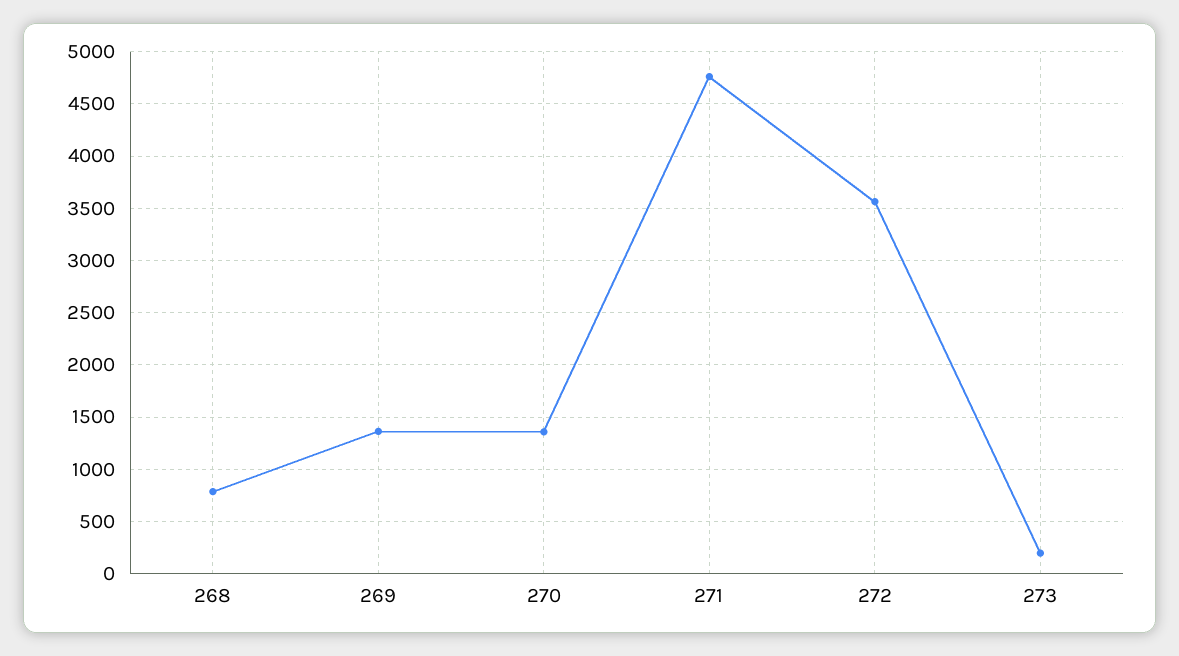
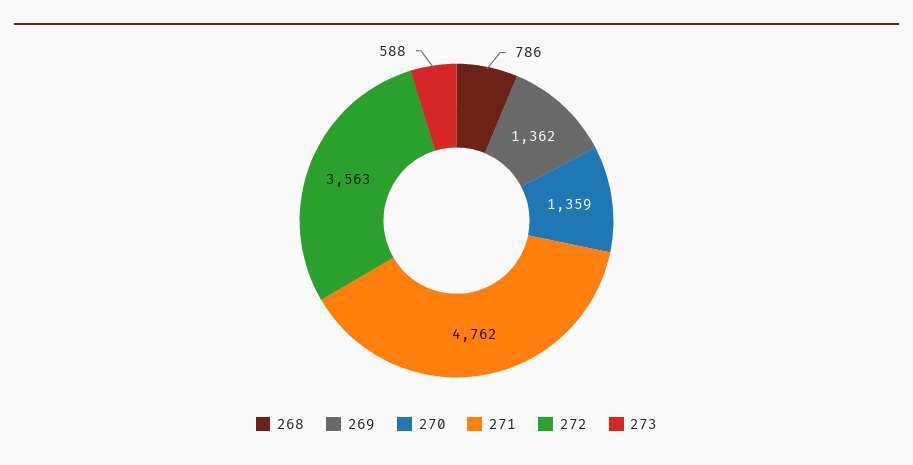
273: 200 -> 588

